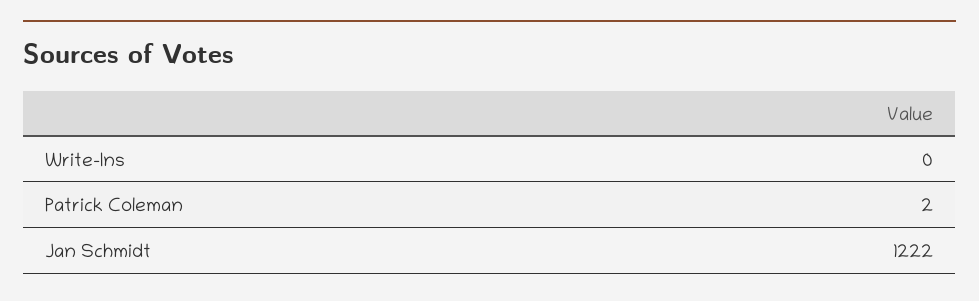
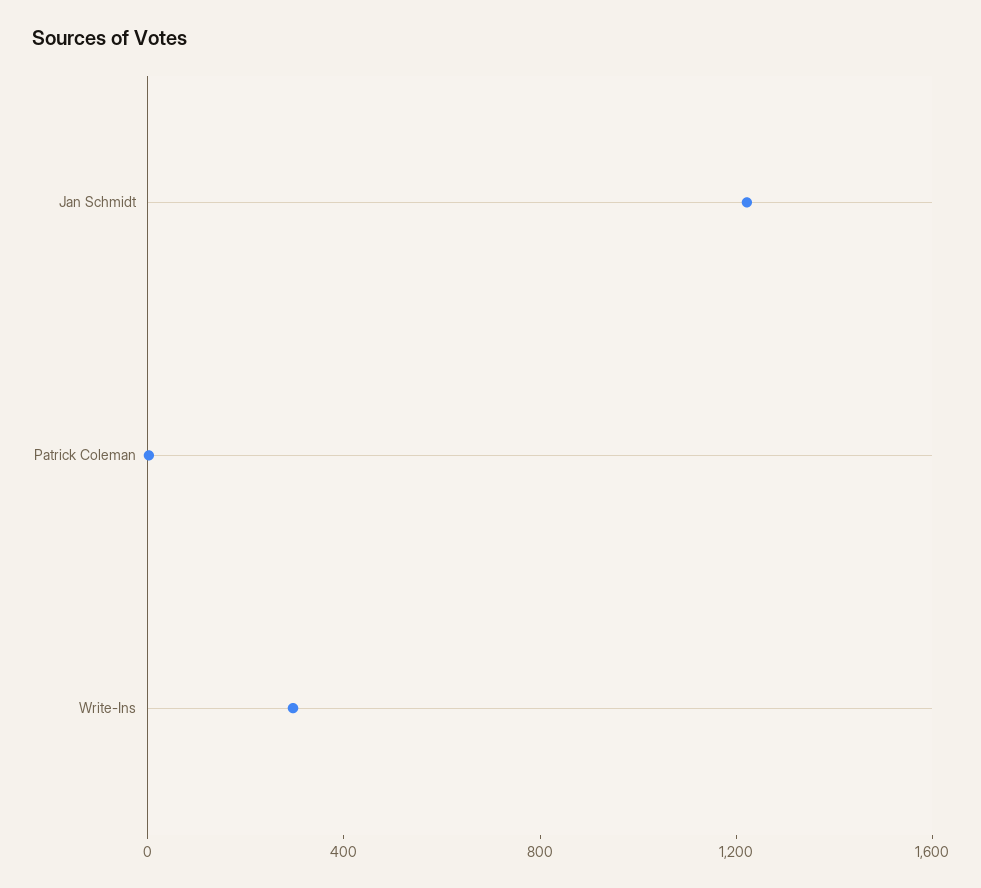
Write-Ins: 0 -> 300

